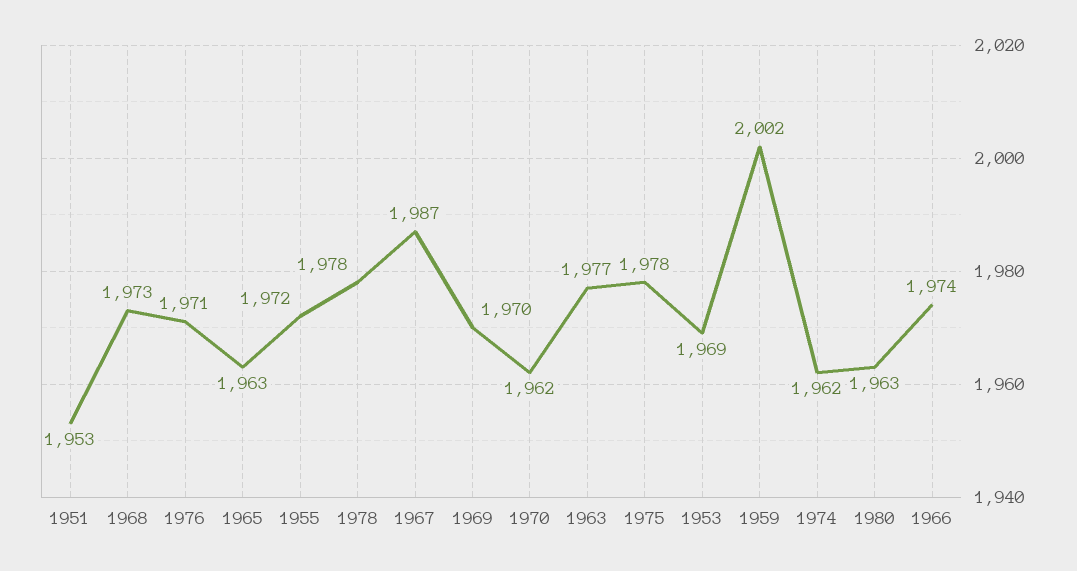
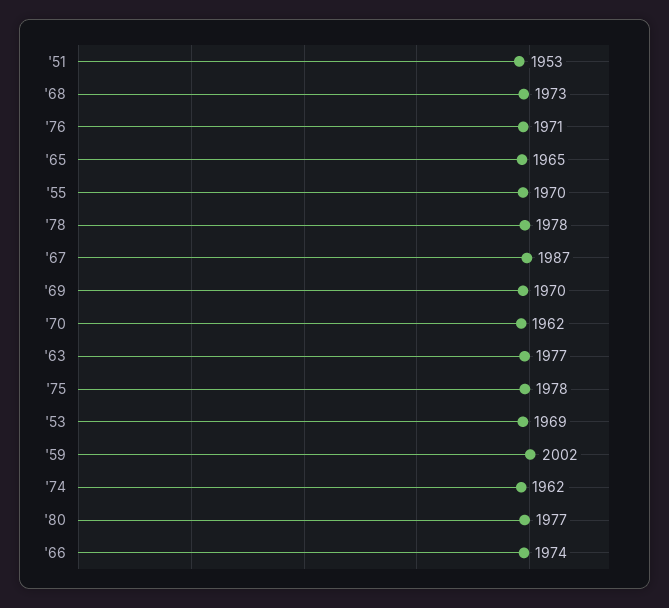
1965: 1963 -> 1965
1955: 1972 -> 1970
1980: 1963 -> 1977

